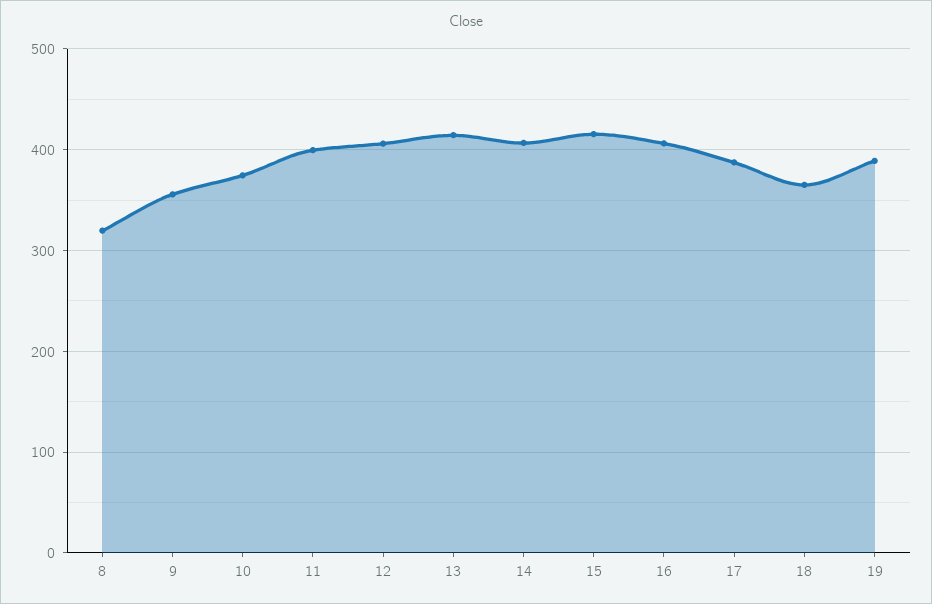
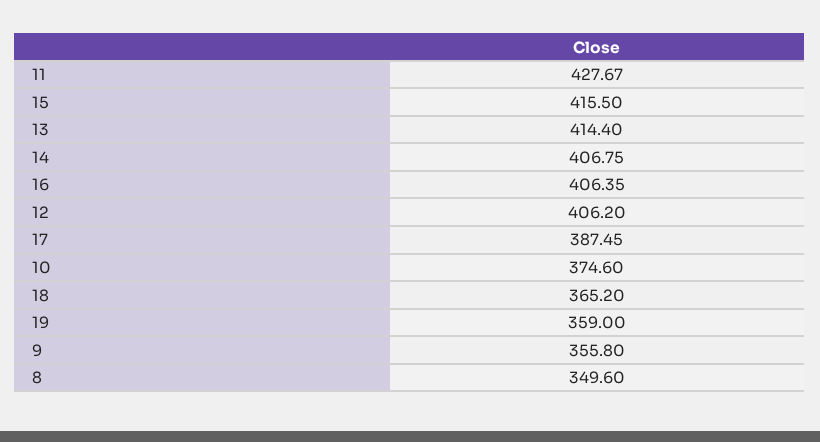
8: 320 -> 349.6
11: 400 -> 427.67
19: 390 -> 359

